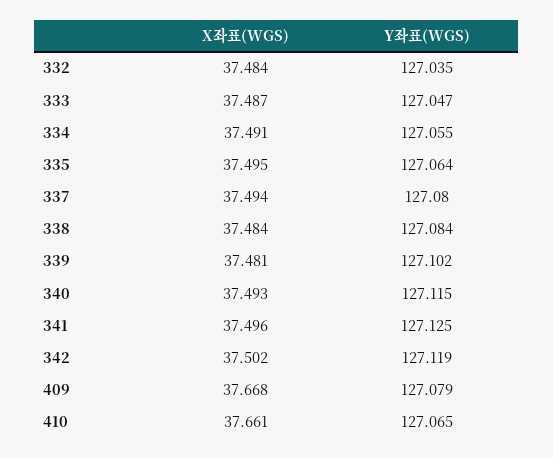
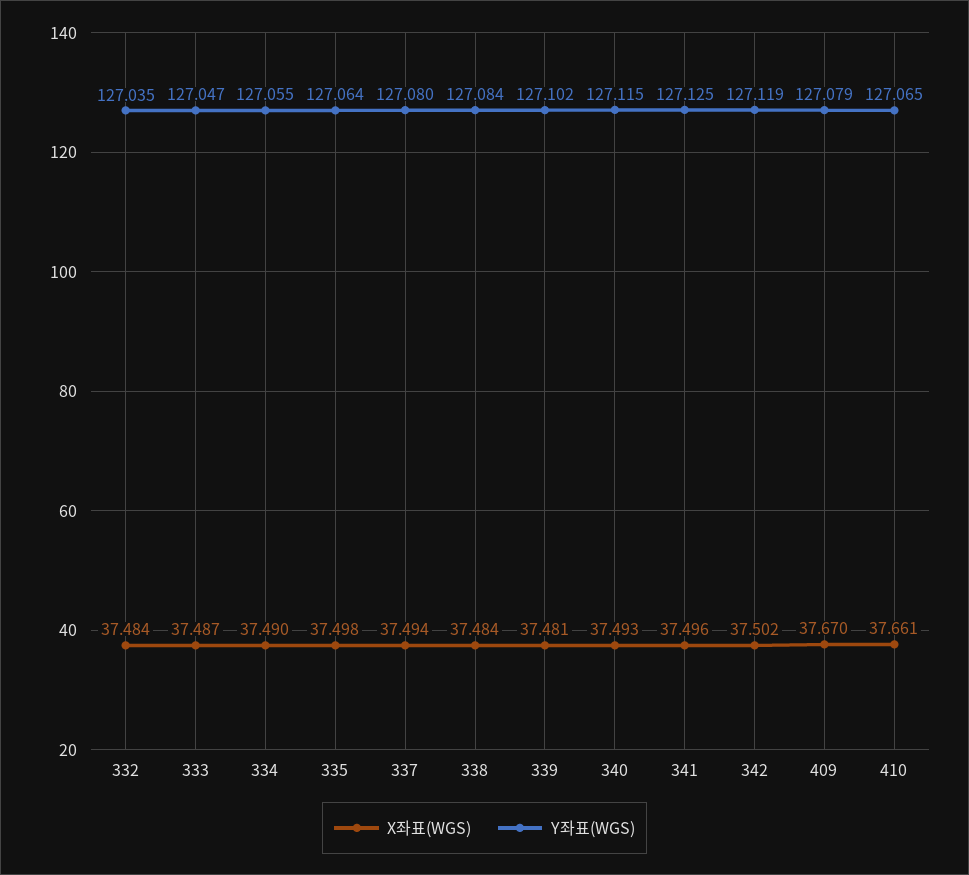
X좌표(WGS), 334: 37.491 -> 37.49
X좌표(WGS), 335: 37.495 -> 37.498
X좌표(WGS), 409: 37.668 -> 37.67

